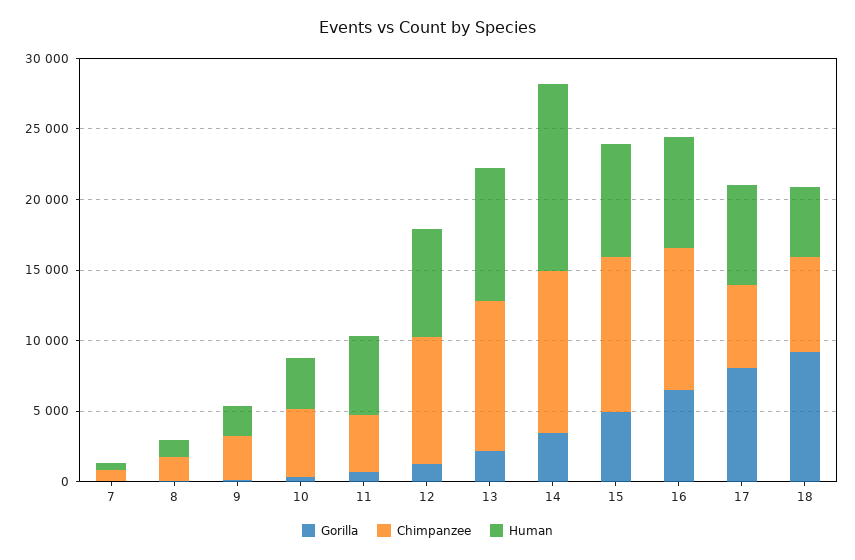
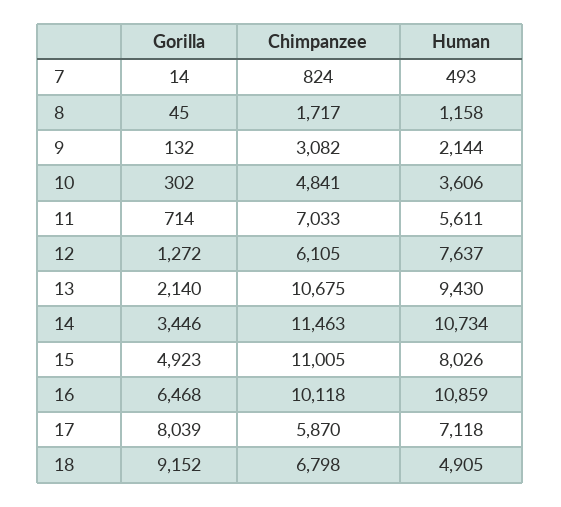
Chimpanzee, 11: 4000 -> 7033
Chimpanzee, 12: 9000 -> 6105
Human, 14: 13000 -> 10734
Human, 16: 8000 -> 10859

